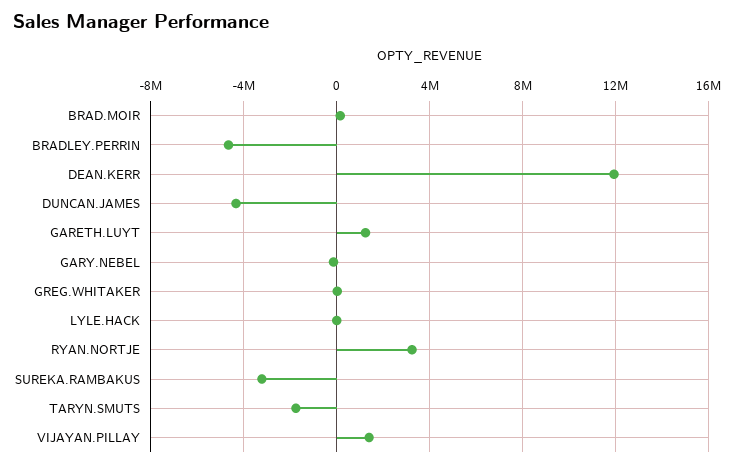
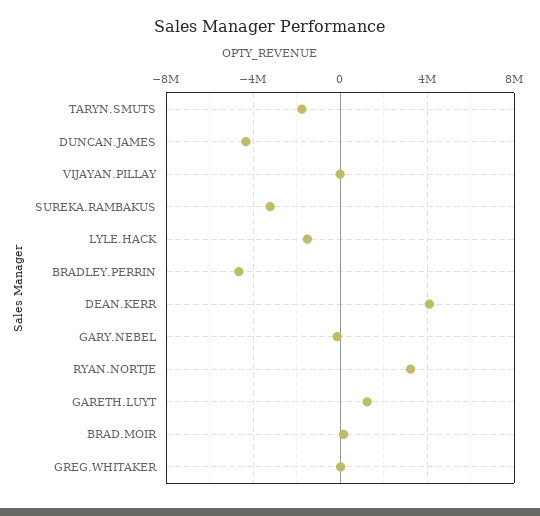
DEAN.KERR: 12000000 -> 4000000
LYLE.HACK: 0 -> -1500000
VIJAYAN.PILLAY: 1500000 -> 0

